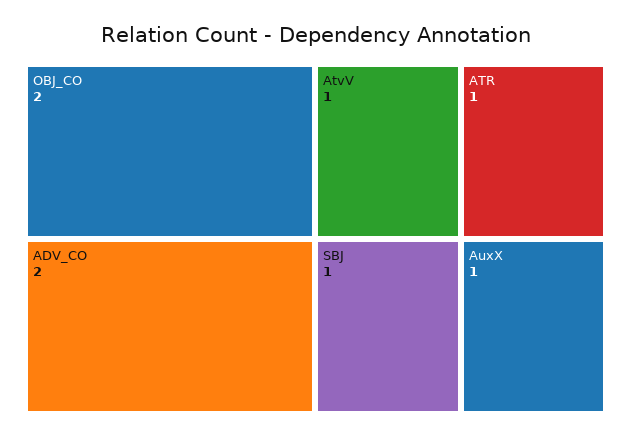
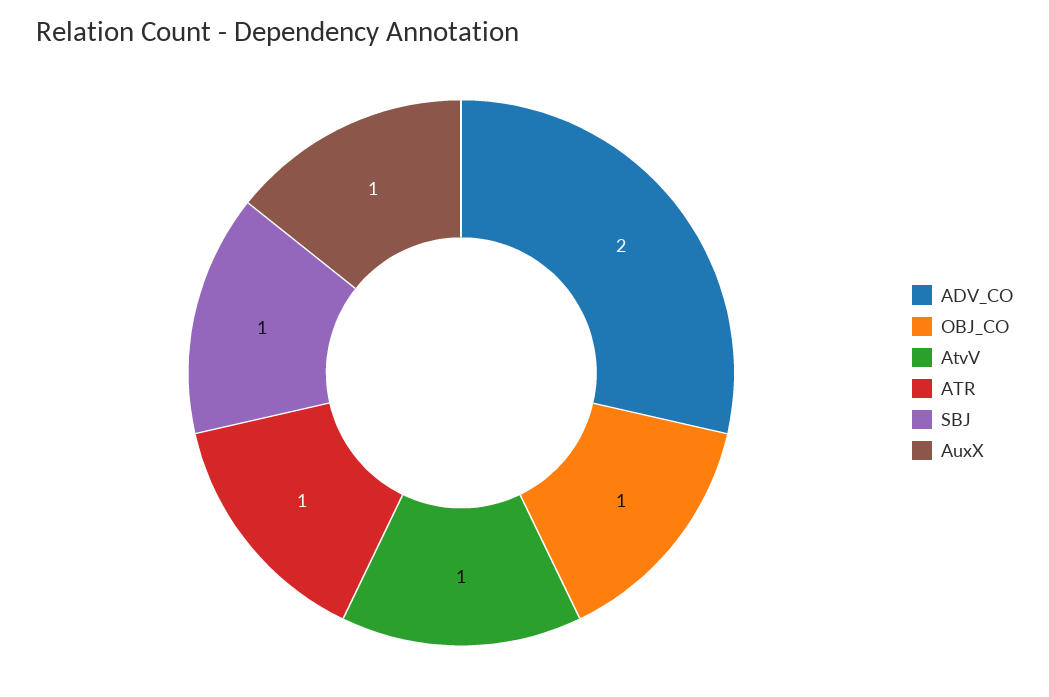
OBJ_CO: 2 -> 1

